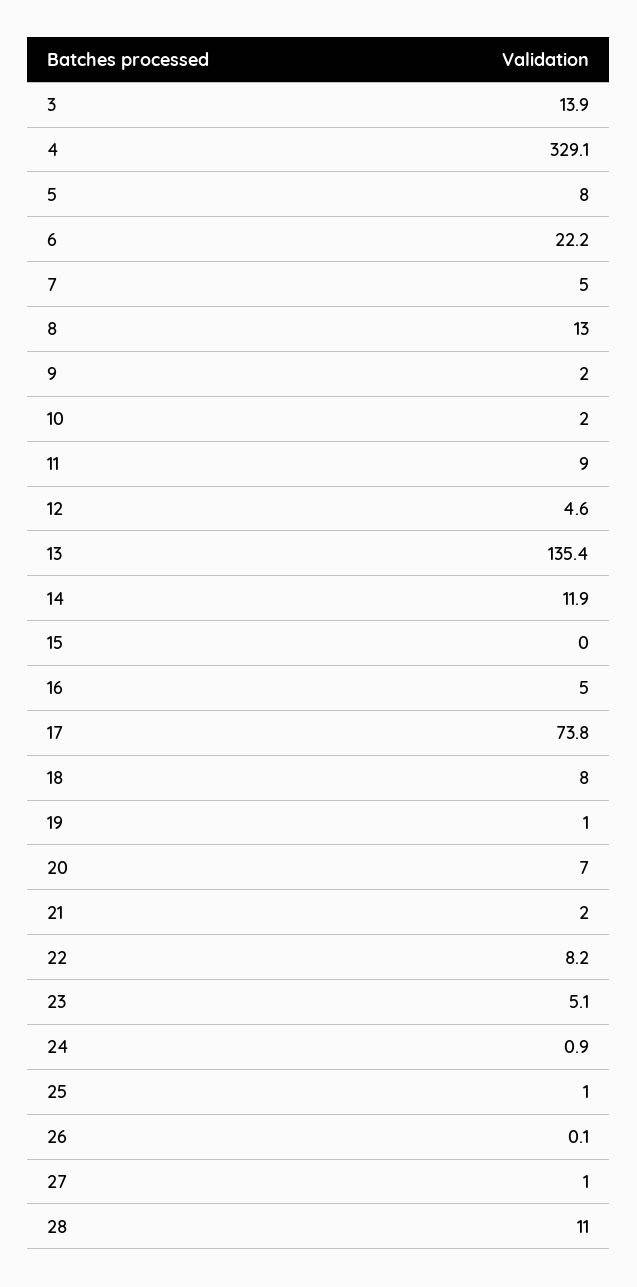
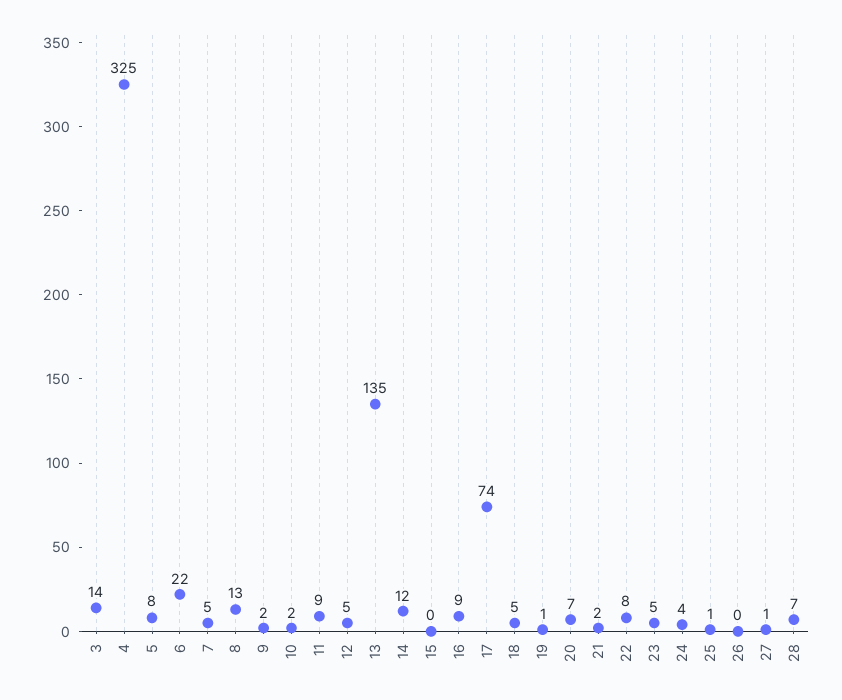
4: 329.1 -> 325
16: 5 -> 9
18: 8 -> 5
24: 0.9 -> 4
28: 11 -> 7

